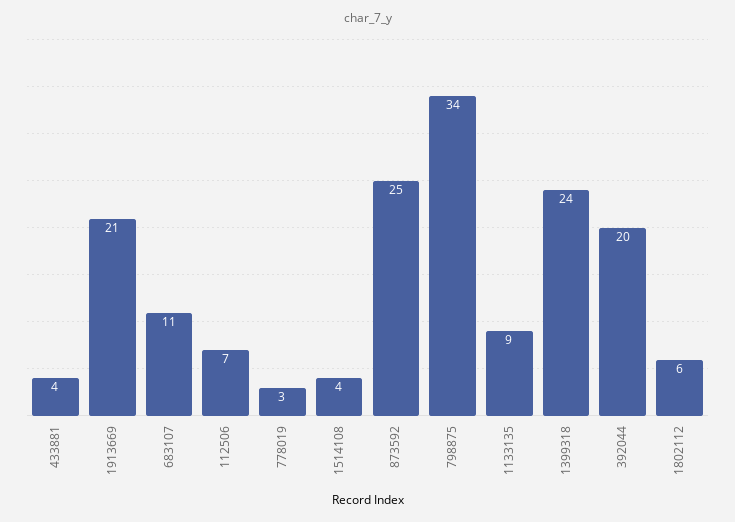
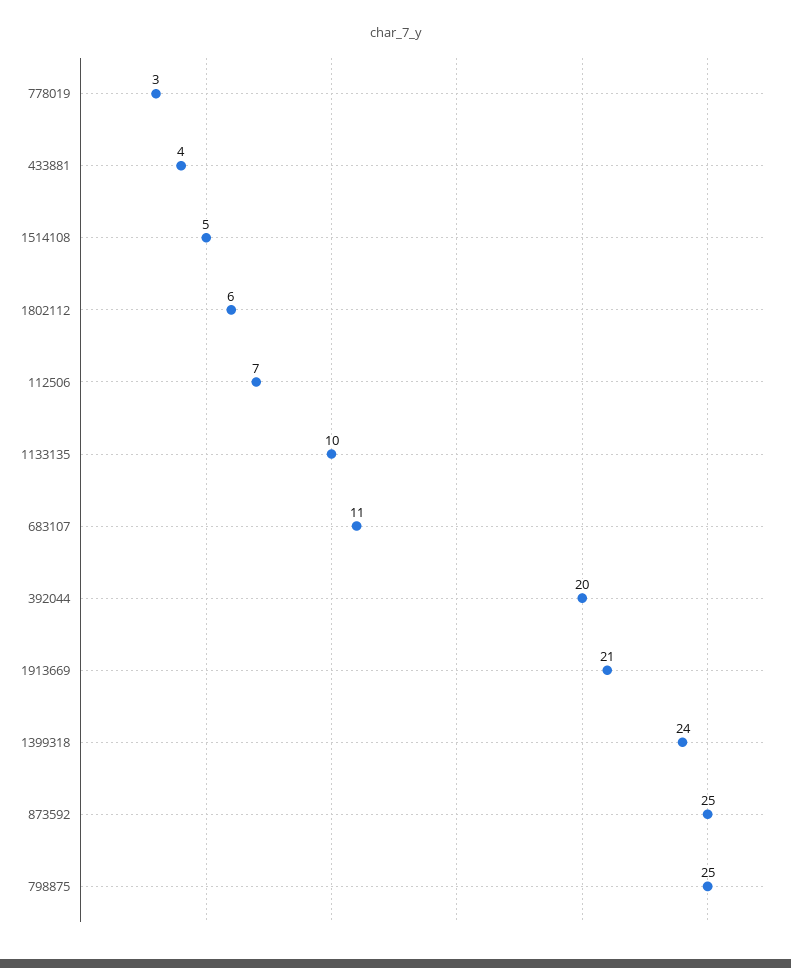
1514108: 4 -> 5
798875: 34 -> 25
1133135: 9 -> 10

